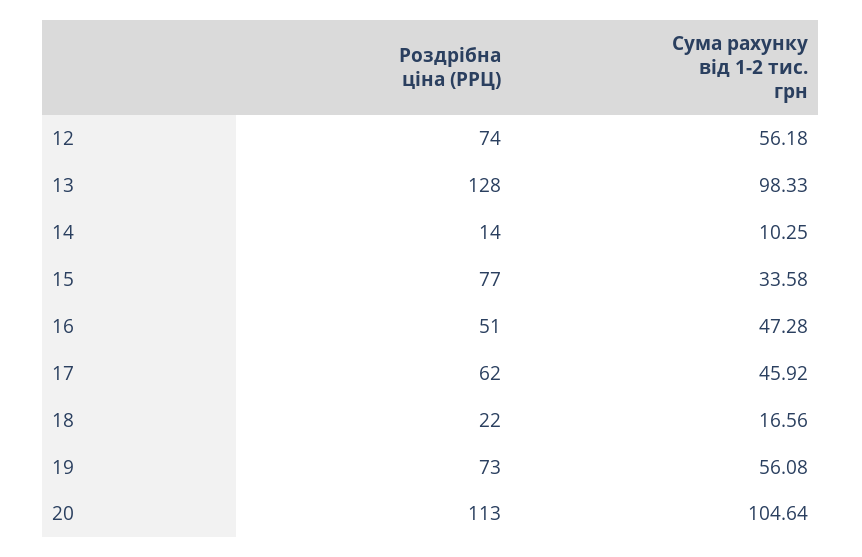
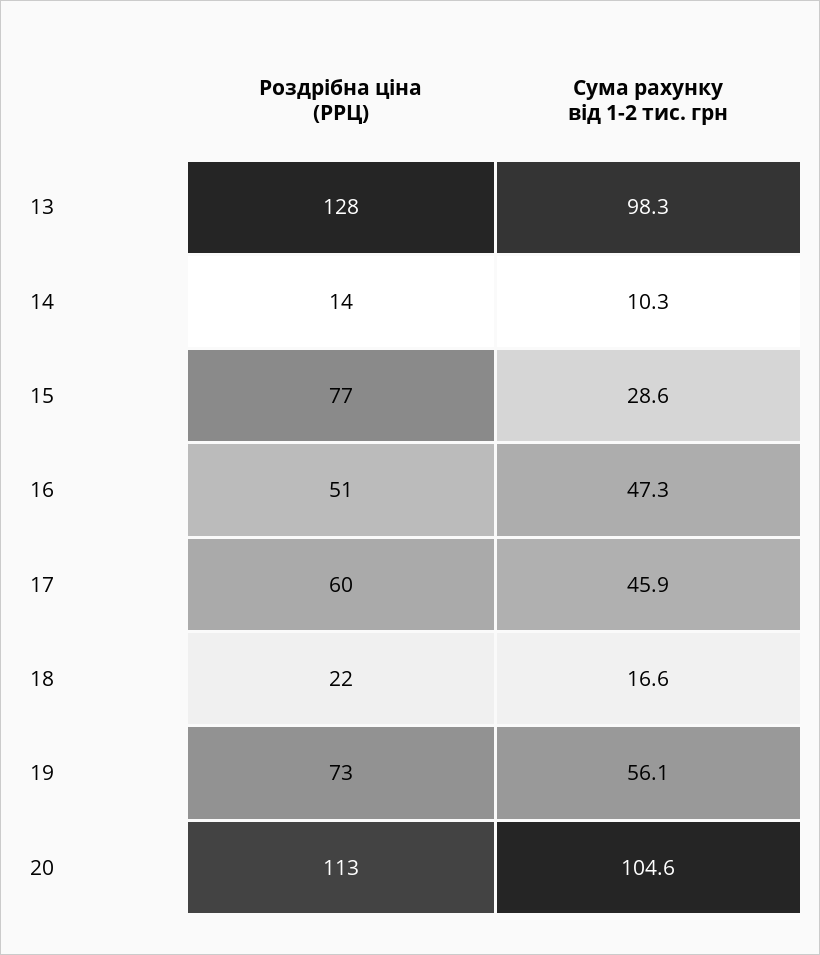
Роздрібна ціна (РРЦ), 12: 74 -> none
Сума рахунку від 1-2 тис. грн, 12: 56.18 -> none
Сума рахунку від 1-2 тис. грн, 15: 33.58 -> 28.6
Роздрібна ціна (РРЦ), 17: 62 -> 60

